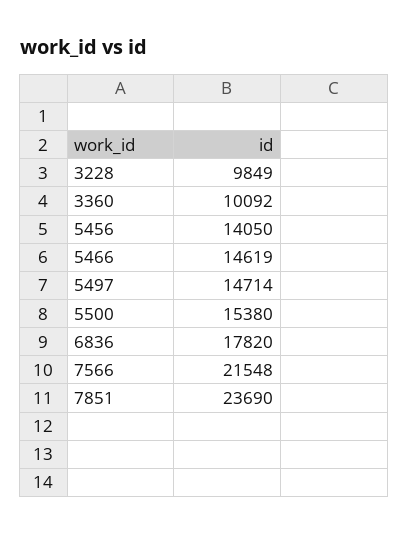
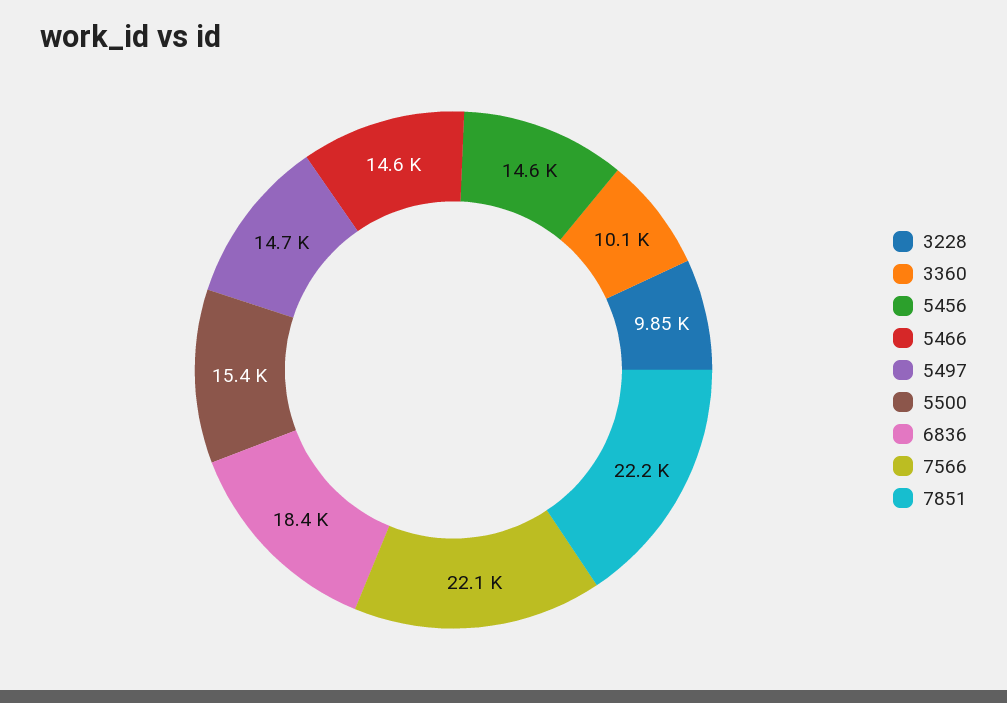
5456: 14050 -> 14600
6836: 17820 -> 18400
7566: 21548 -> 22100
7851: 23690 -> 22200

